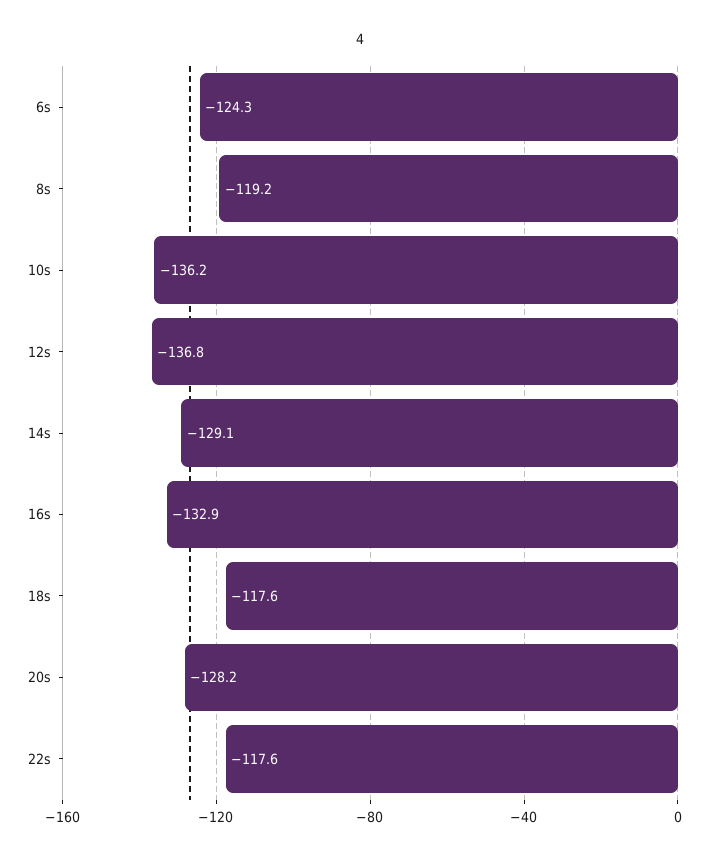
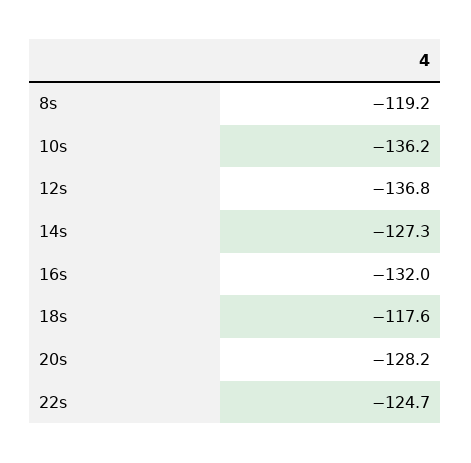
6s: -124.3 -> none
14s: -129.1 -> -127.3
16s: -132.9 -> -132
22s: -117.6 -> -124.7

